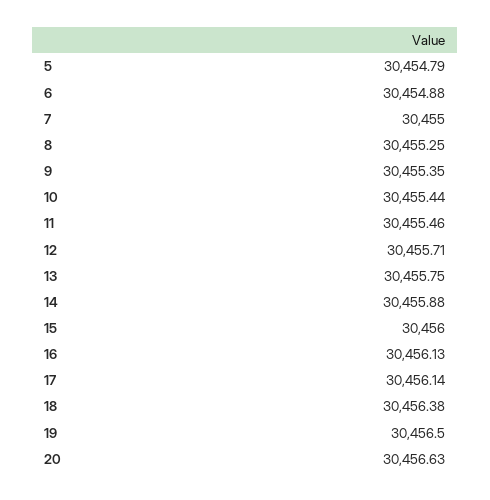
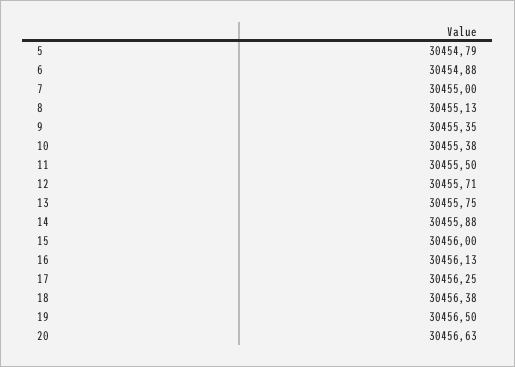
8: 30455.25 -> 30455.13
10: 30455.44 -> 30455.38
11: 30455.46 -> 30455.5
17: 30456.14 -> 30456.25

